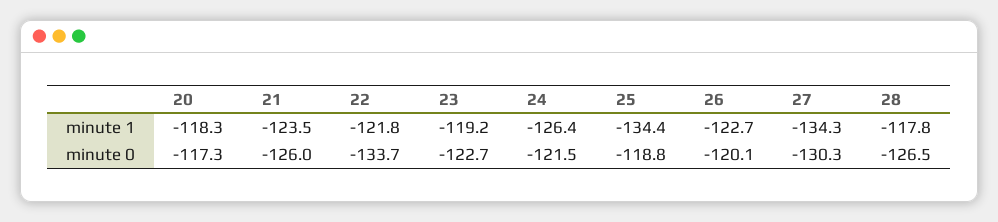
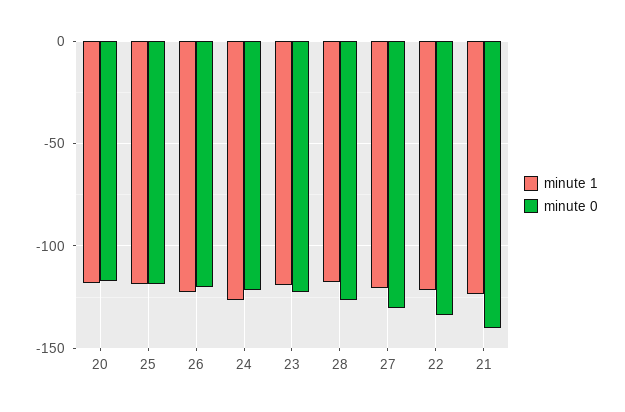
minute 1, 25: -134.4 -> -120
minute 1, 27: -134.3 -> -120
minute 0, 21: -126 -> -140

